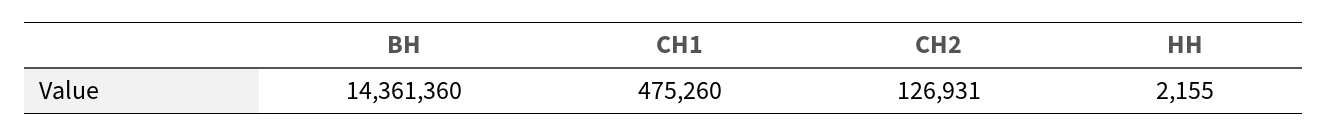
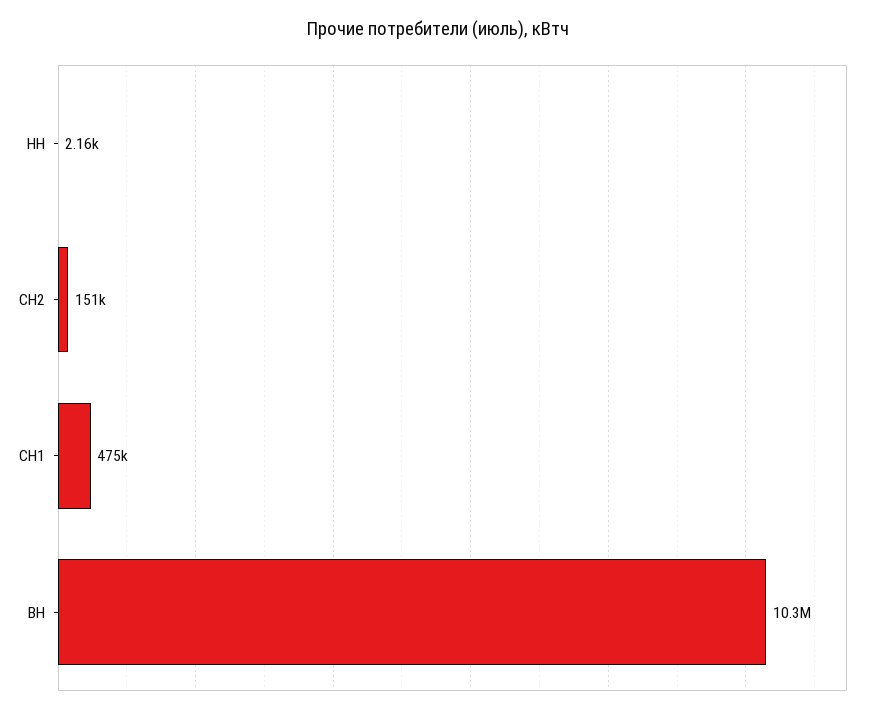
ВН: 14361360 -> 10300000
СН2: 126931 -> 151000

